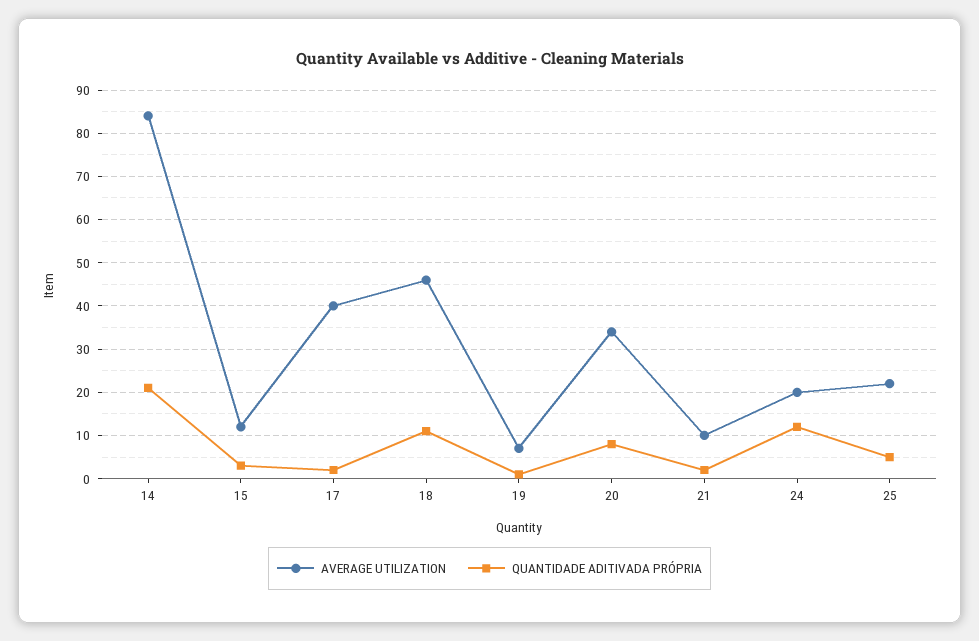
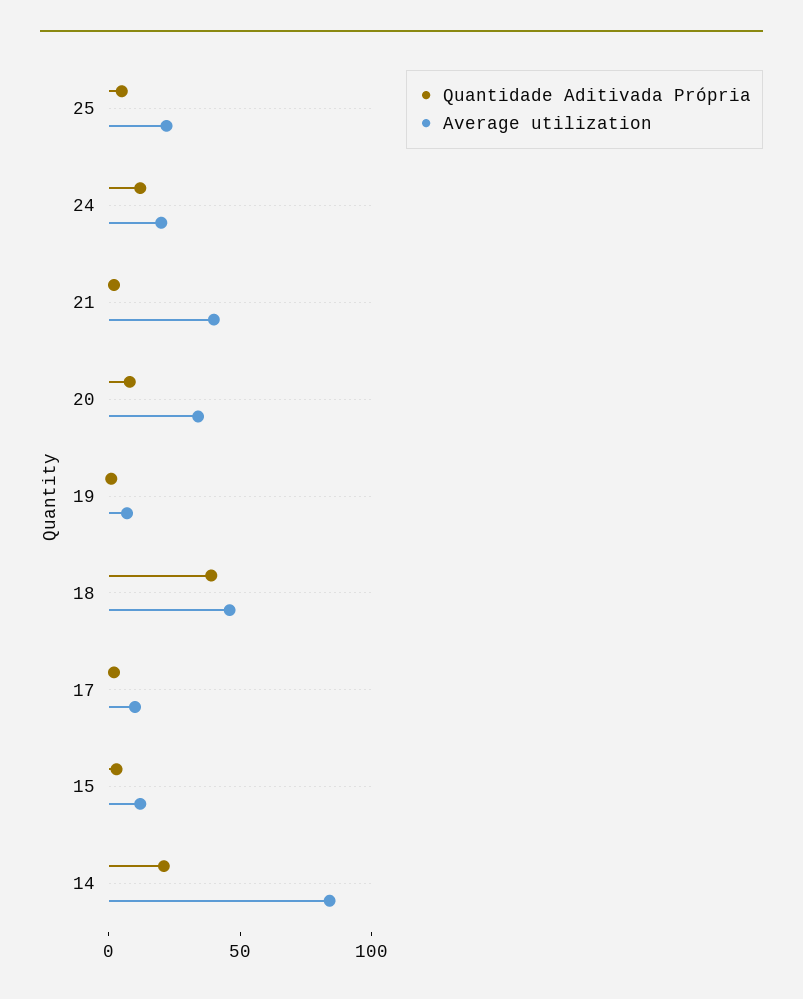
AVERAGE UTILIZATION, 17: 40 -> 10
QUANTIDADE ADITIVADA PRÓPRIA, 18: 10 -> 40
AVERAGE UTILIZATION, 21: 10 -> 40

